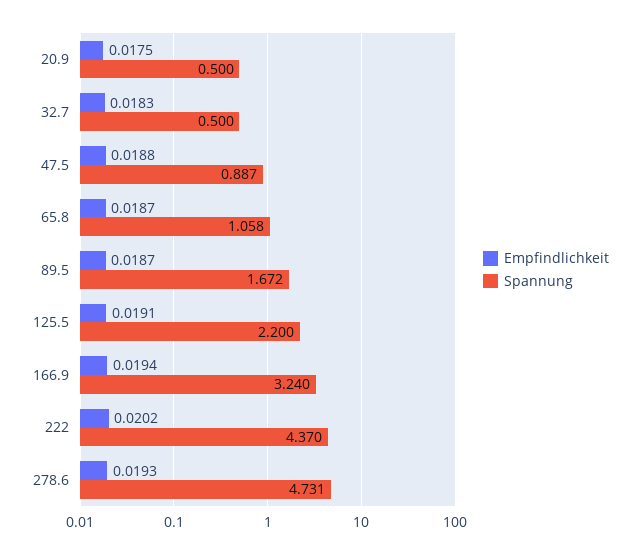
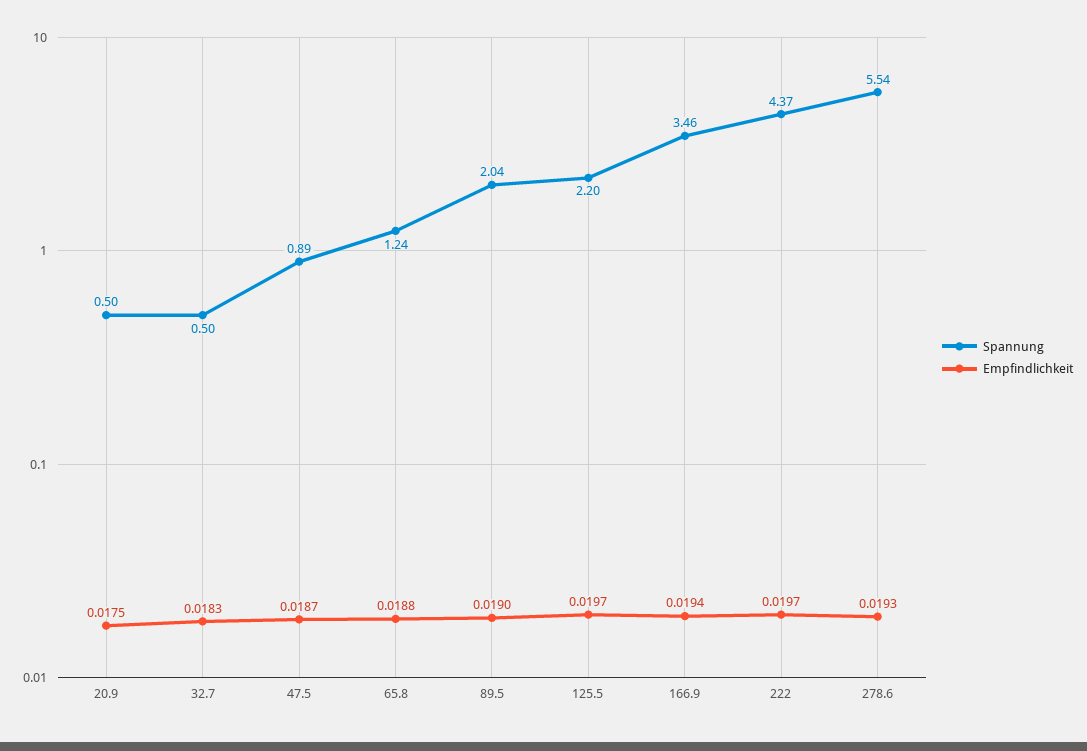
Empfindlichkeit, 47.5: 0.0188 -> 0.0187
Empfindlichkeit, 65.8: 0.0187 -> 0.0188
Spannung, 65.8: 1.058 -> 1.24
Empfindlichkeit, 89.5: 0.0187 -> 0.019
Spannung, 89.5: 1.672 -> 2.04
Empfindlichkeit, 125.5: 0.0191 -> 0.0197
Spannung, 166.9: 3.24 -> 3.46
Empfindlichkeit, 222: 0.0202 -> 0.0197
Spannung, 278.6: 4.731 -> 5.54

